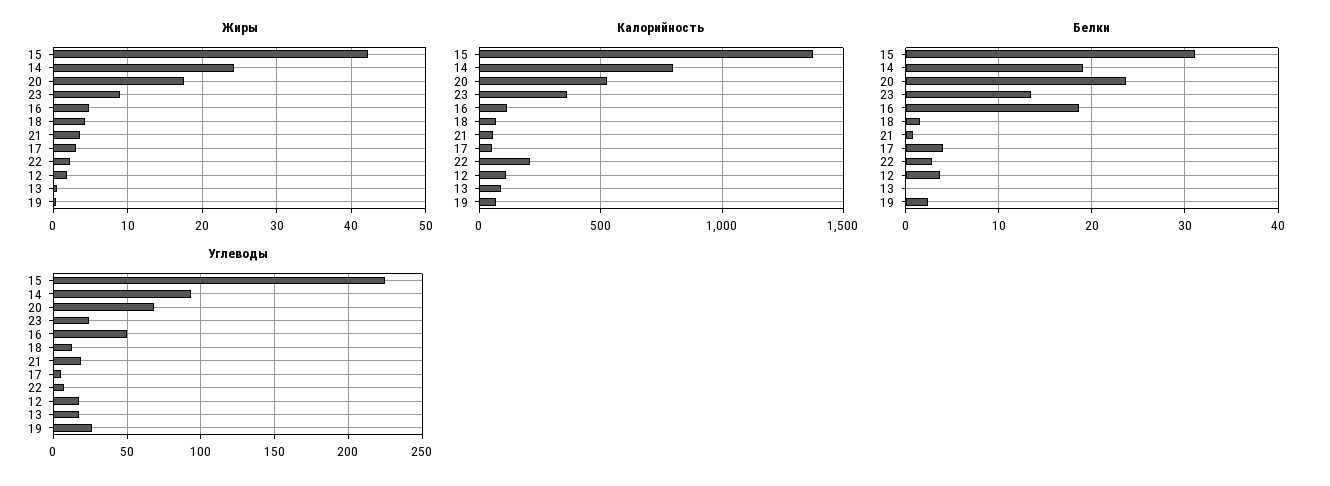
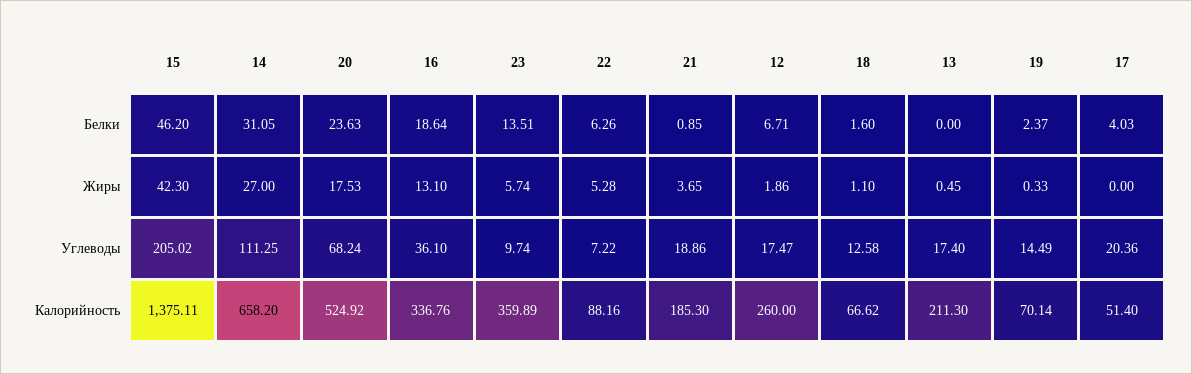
Жиры, 14: 24 -> 27
Жиры, 23: 9 -> 5.74
Жиры, 16: 5 -> 13.1
Жиры, 18: 4 -> 1.1
Жиры, 17: 3 -> 0
Жиры, 22: 2 -> 5.28
Калорийность, 14: 800 -> 658.2
Калорийность, 16: 100 -> 336.76
Калорийность, 21: 50 -> 185.3
Калорийность, 22: 200 -> 88.16
Калорийность, 12: 100 -> 260
Калорийность, 13: 100 -> 211.3
Белки, 15: 31 -> 46.2
Белки, 14: 19 -> 31.05
Белки, 22: 3 -> 6.26
Белки, 12: 4 -> 6.71
Углеводы, 15: 225 -> 205.02
Углеводы, 14: 95 -> 111.25
Углеводы, 23: 25 -> 9.74
Углеводы, 16: 50 -> 36.1
Углеводы, 17: 5 -> 20.36
Углеводы, 19: 25 -> 14.49

